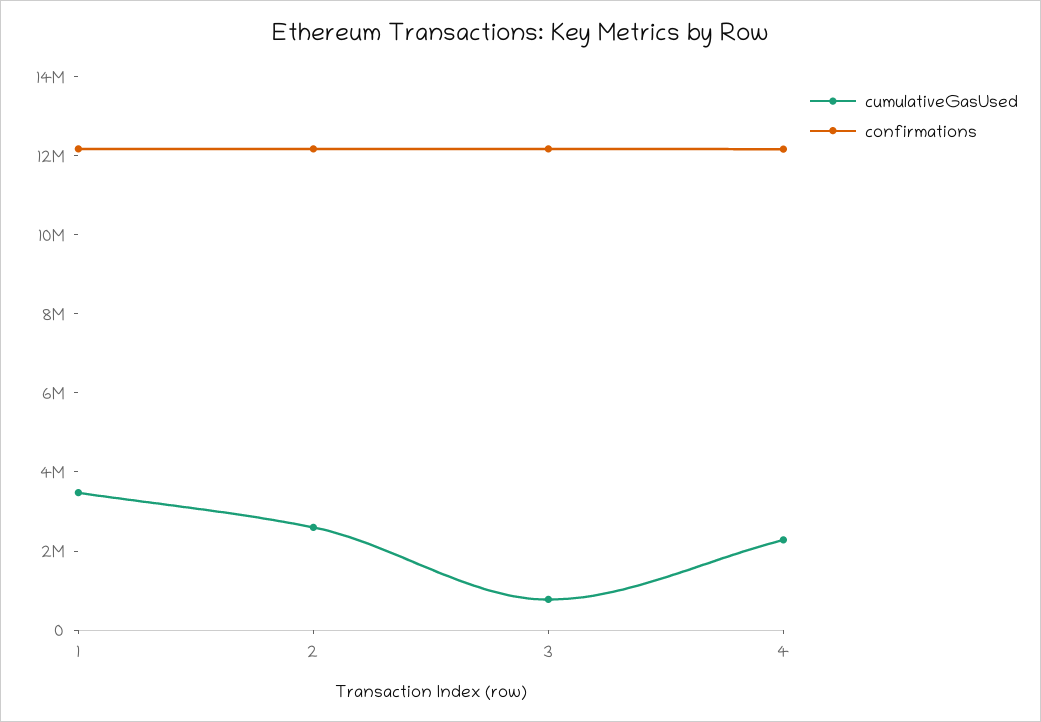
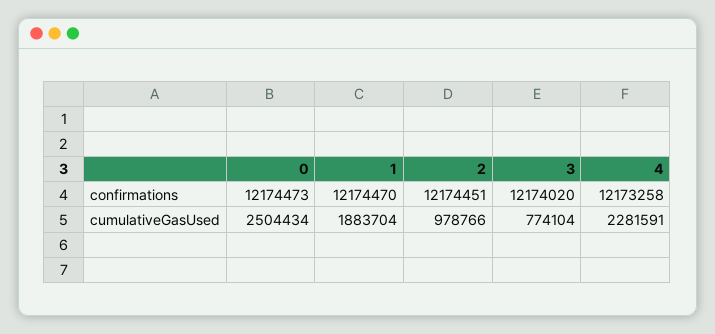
cumulativeGasUsed, 1: 3500000 -> 1883704
cumulativeGasUsed, 2: 2500000 -> 978766
confirmations, 0: none -> 12174473
cumulativeGasUsed, 0: none -> 2504434

